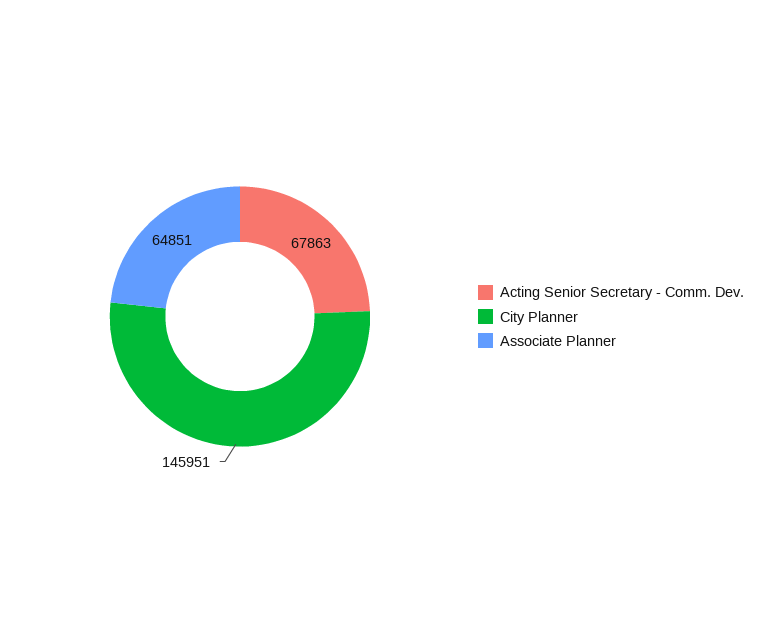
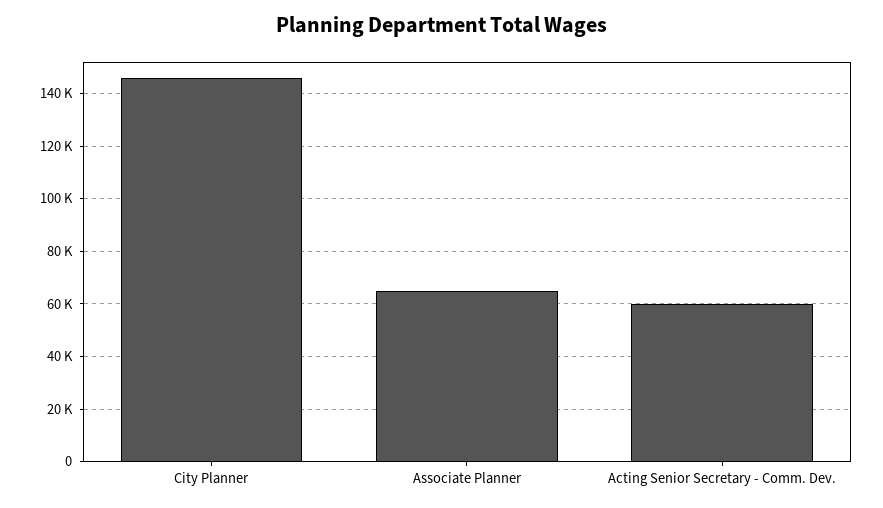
Acting Senior Secretary - Comm. Dev.: 67863 -> 60000

